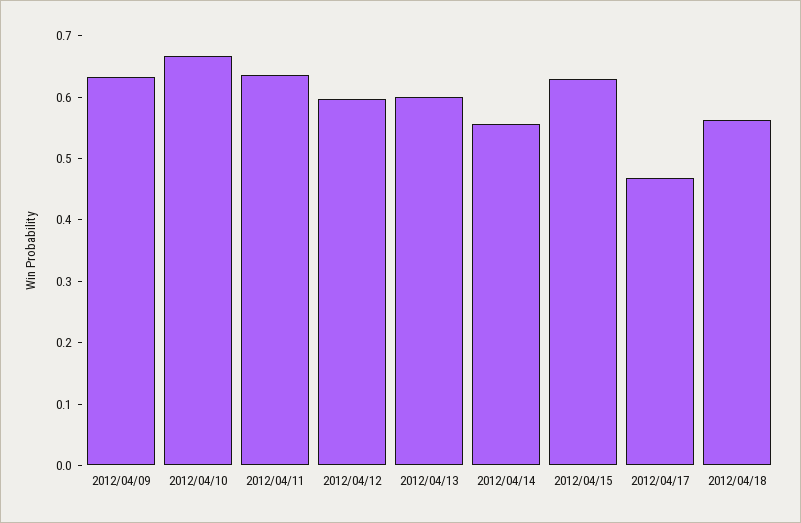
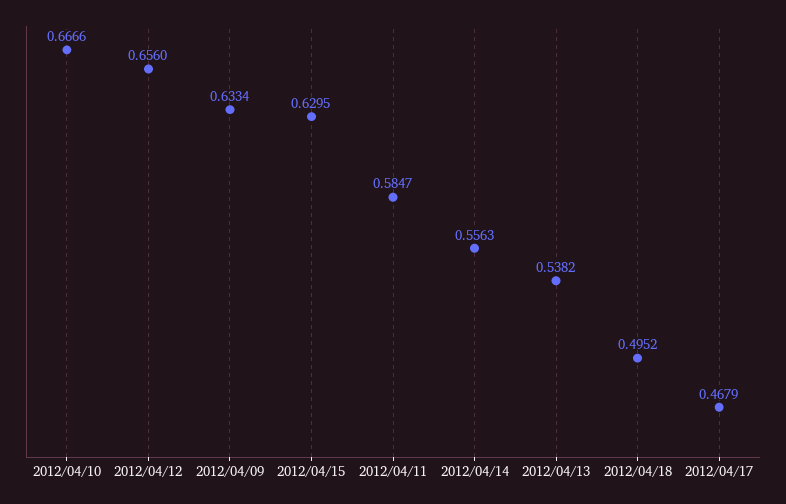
2012/04/11: 0.64 -> 0.5847
2012/04/12: 0.6 -> 0.656
2012/04/13: 0.6 -> 0.5382
2012/04/18: 0.56 -> 0.4952

